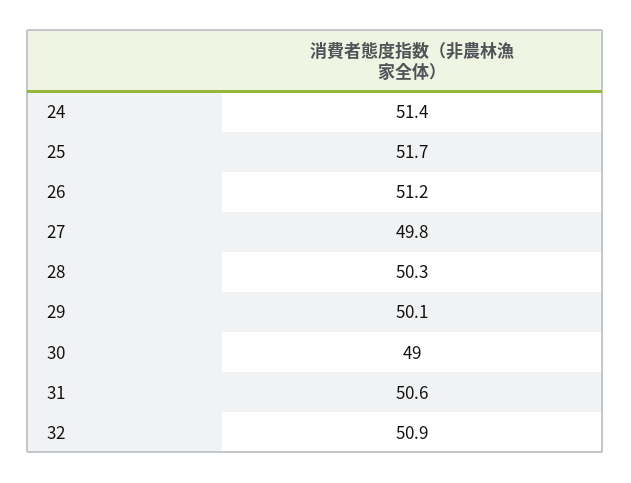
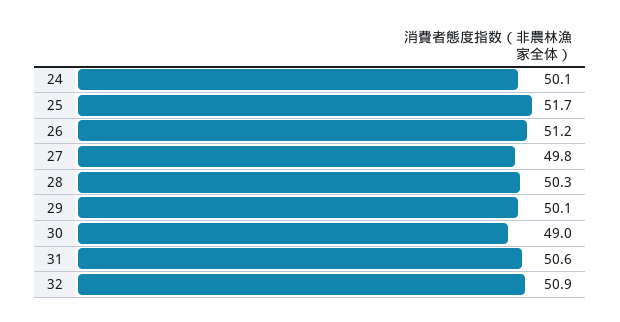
24: 51.4 -> 50.1

